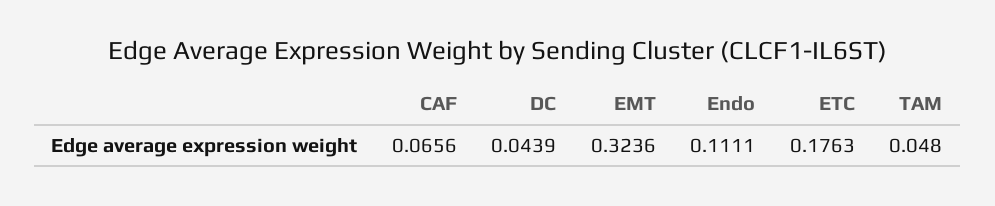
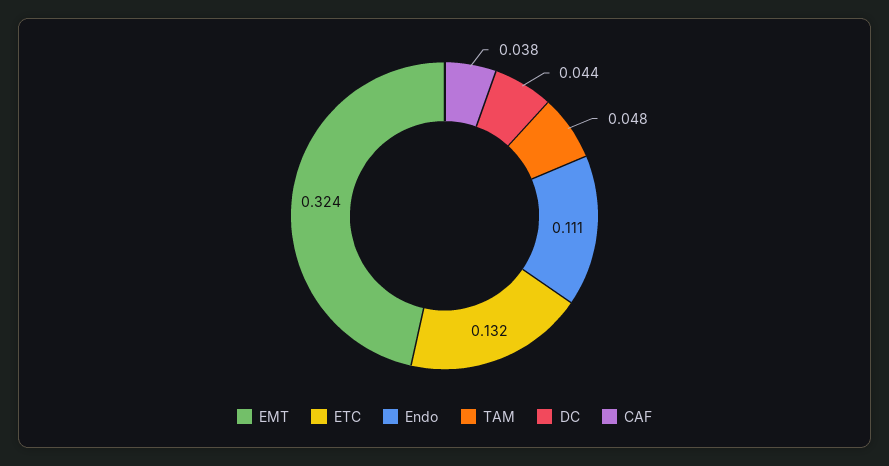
CAF: 0.0656 -> 0.038
ETC: 0.1763 -> 0.132

